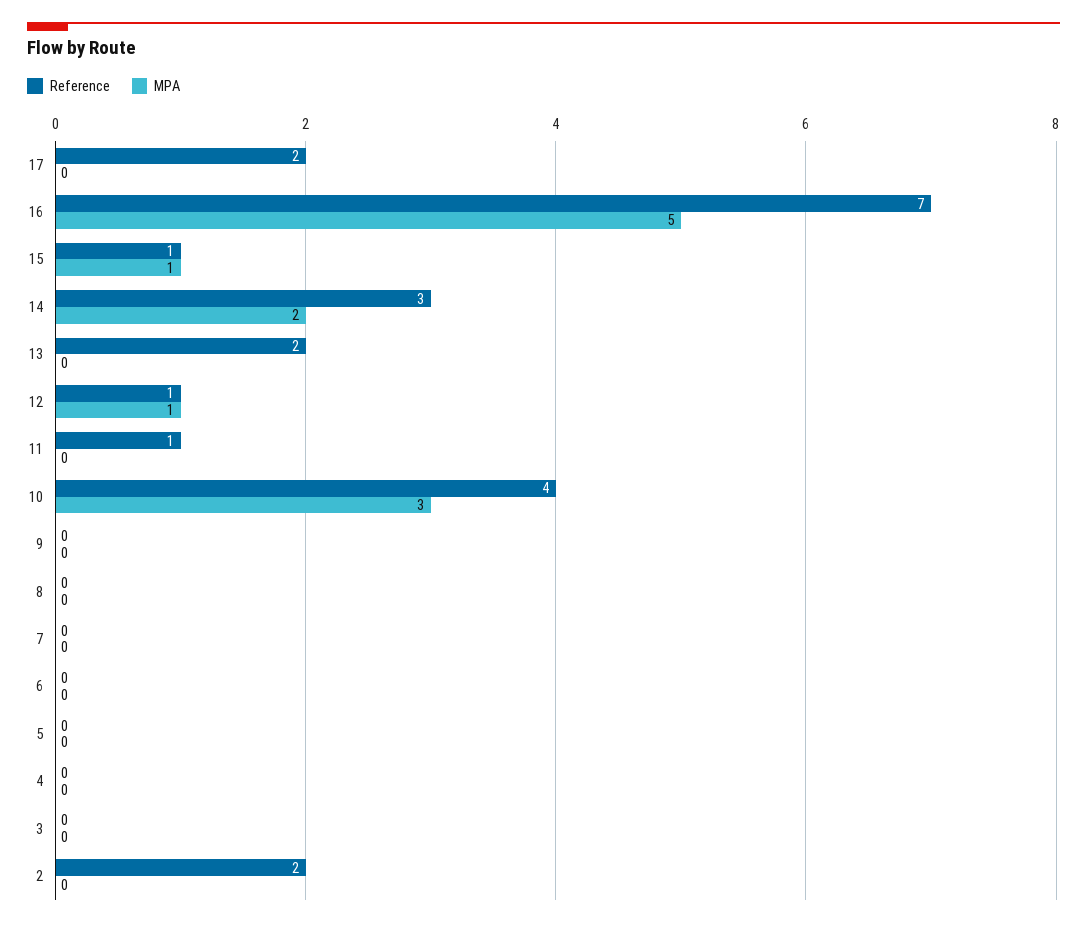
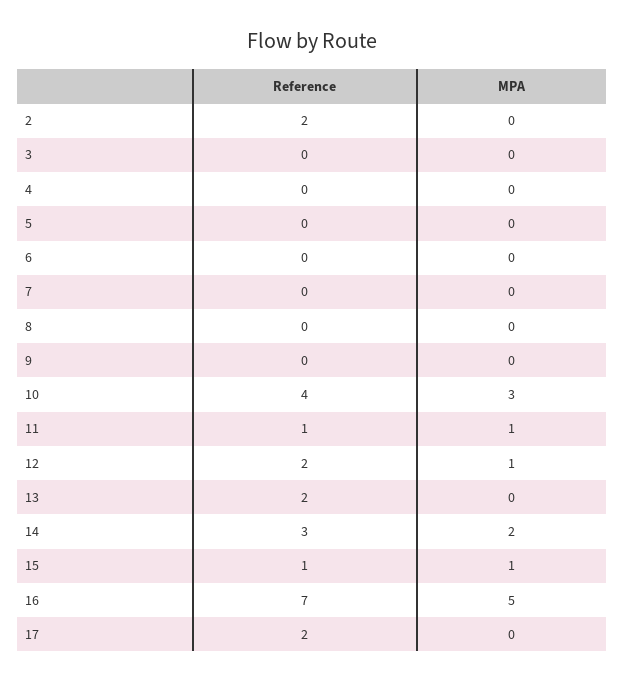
Reference, 12: 1 -> 2
MPA, 11: 0 -> 1

